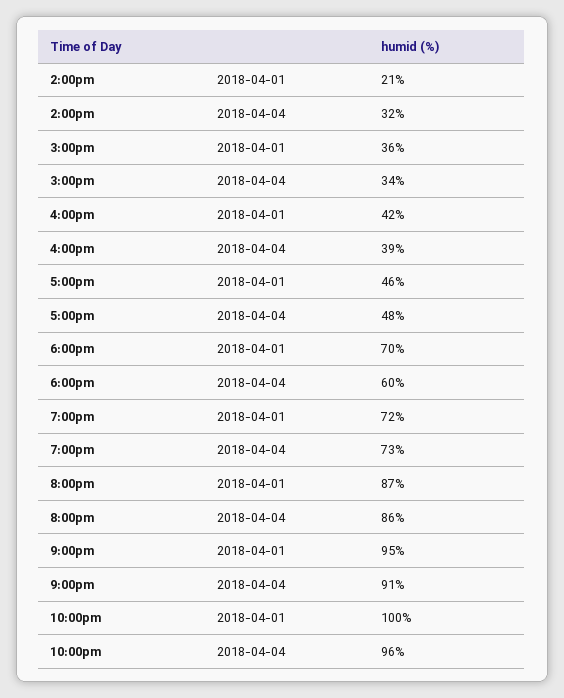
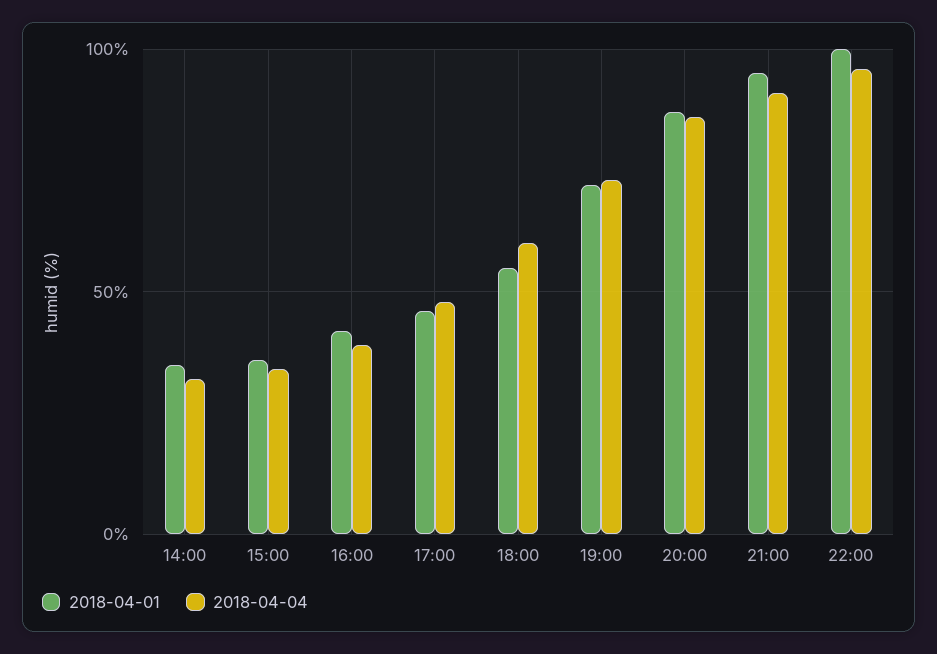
2018-04-01, 2:00pm: 21 -> 35
2018-04-01, 6:00pm: 70 -> 55

